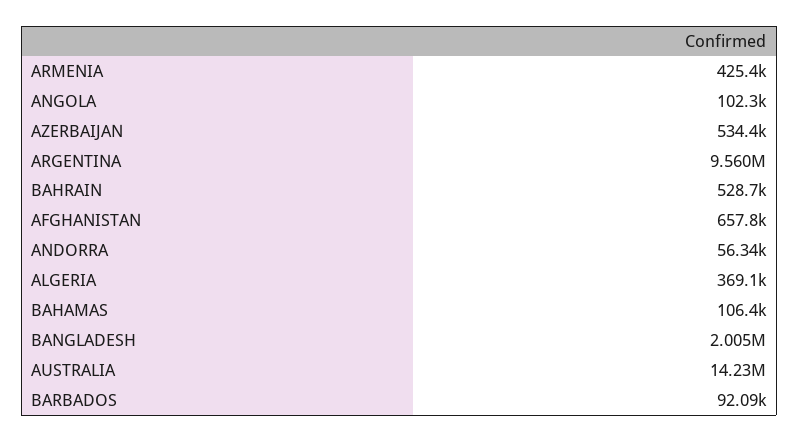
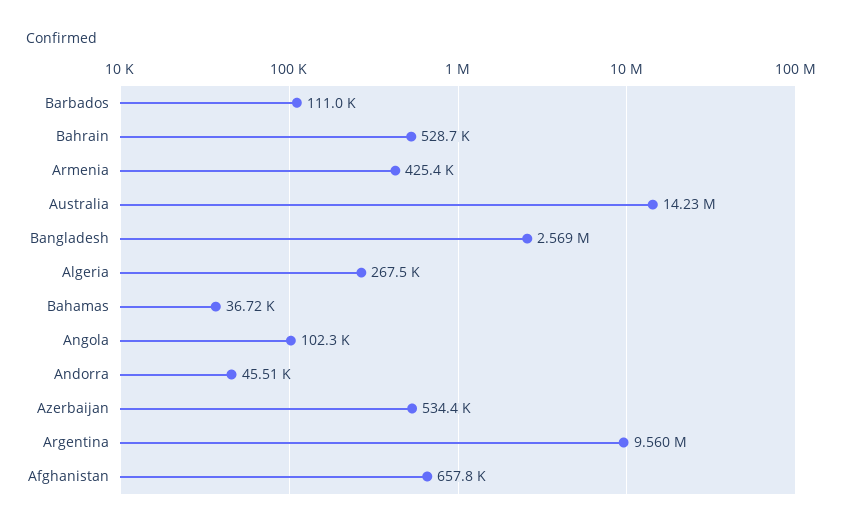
ANDORRA: 56340 -> 45510
ALGERIA: 369100 -> 267500
BAHAMAS: 106400 -> 36720
BANGLADESH: 2005000 -> 2569000
BARBADOS: 92090 -> 111000

